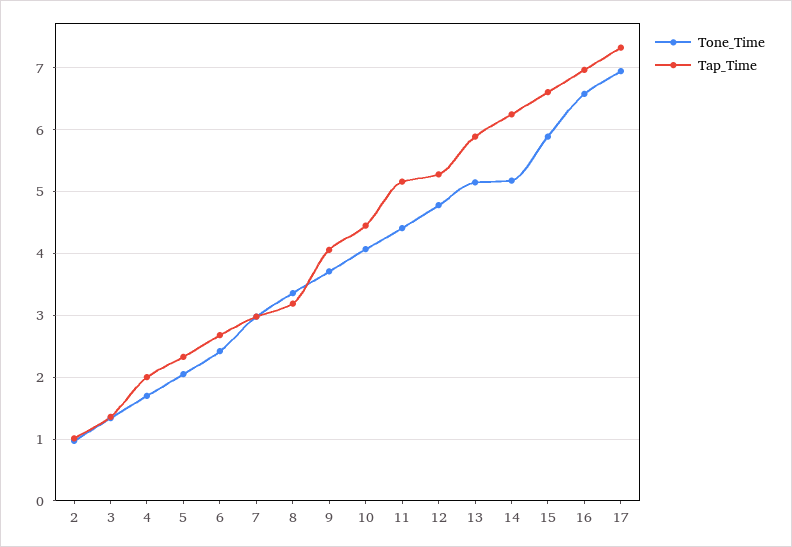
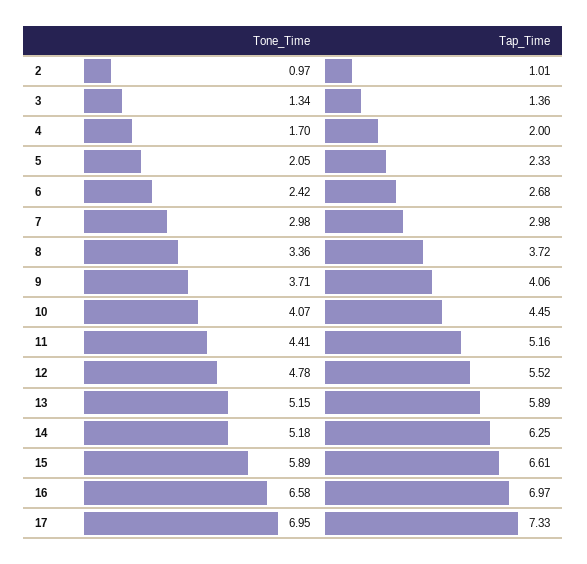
Tap_Time, 8: 3.2 -> 3.72
Tap_Time, 12: 5.3 -> 5.52

